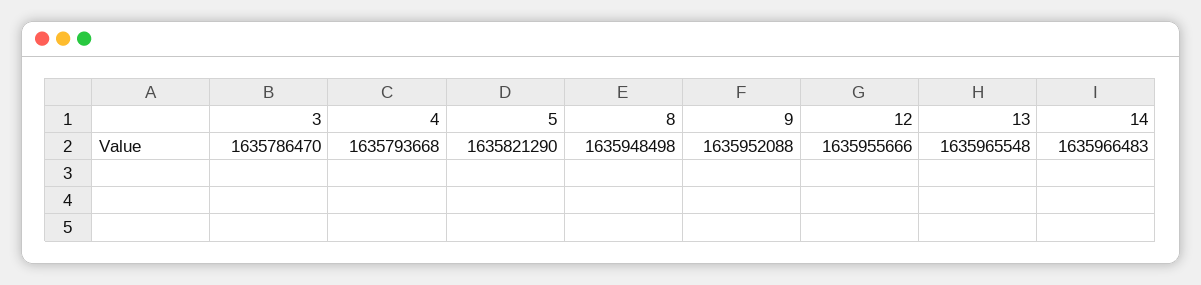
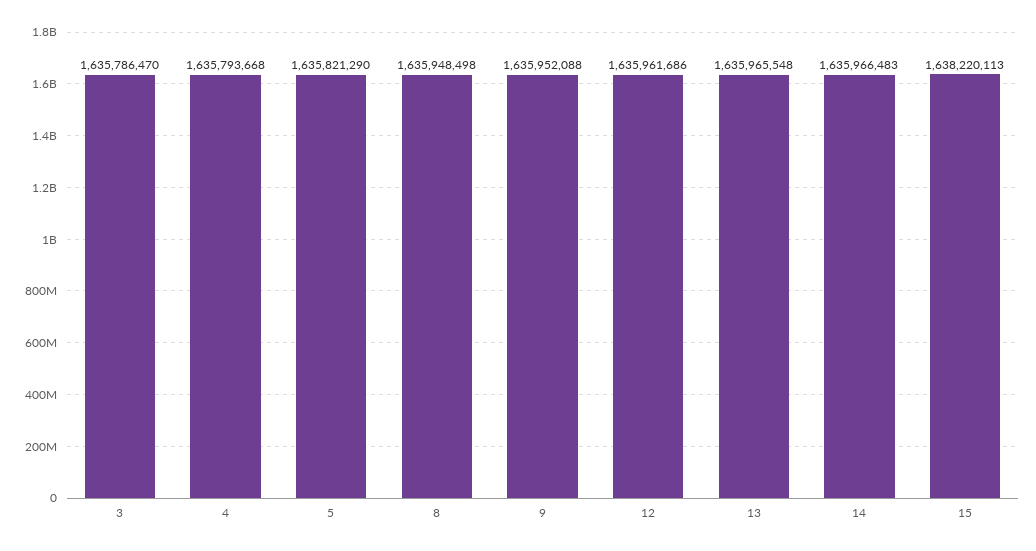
12: 1635955666 -> 1635961686
15: none -> 1638220113

